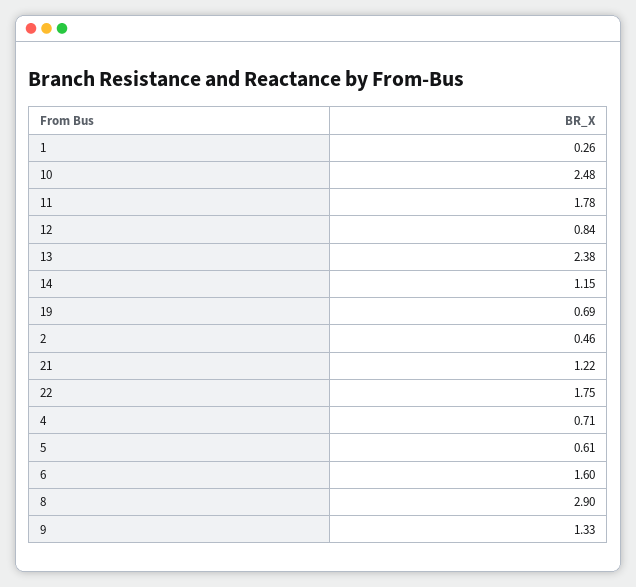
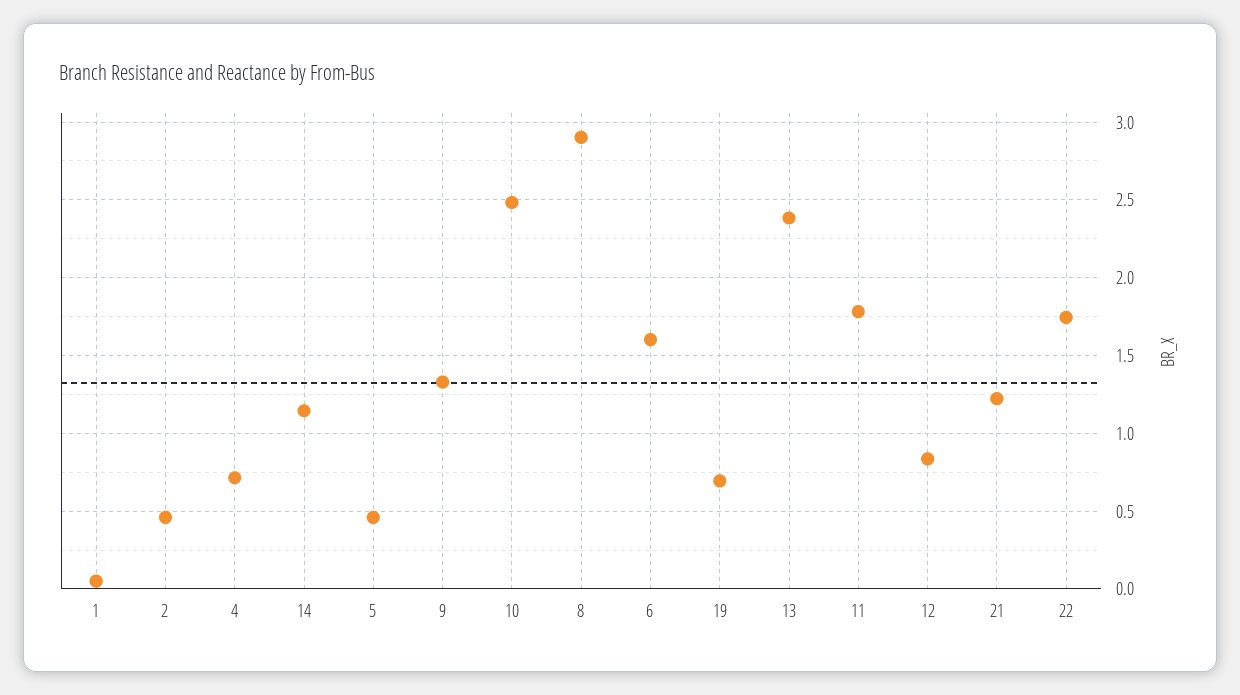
1: 0.26 -> 0.05
5: 0.61 -> 0.45

